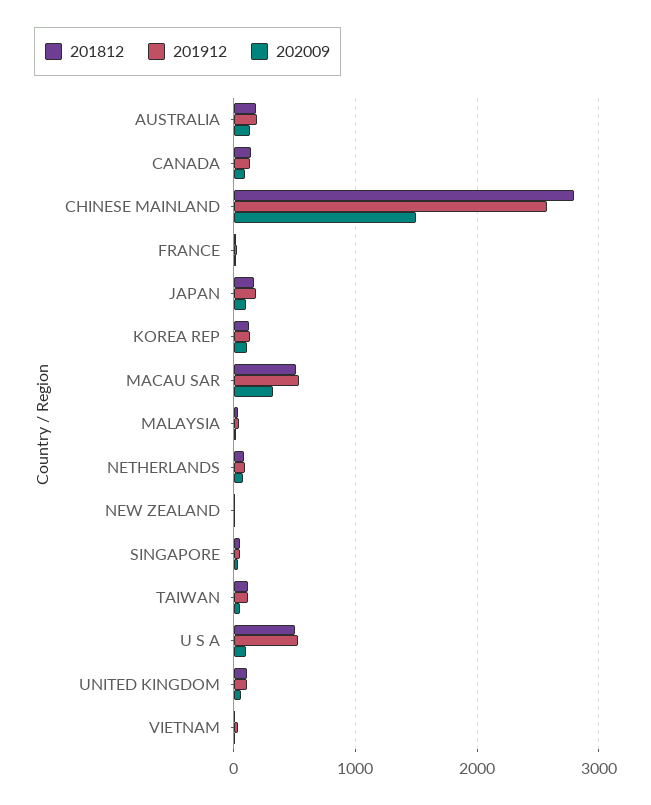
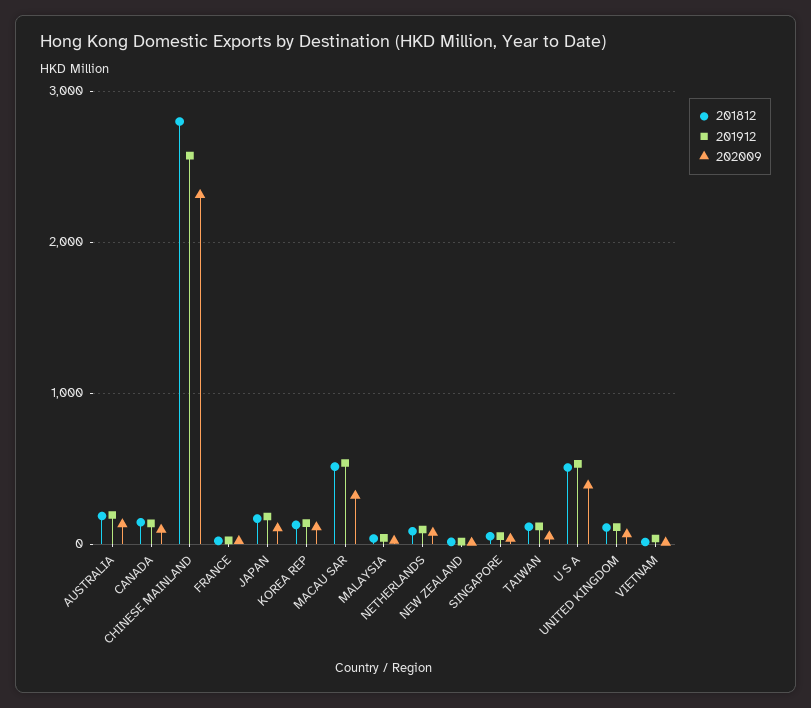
202009, CHINESE MAINLAND: 1500 -> 2300
202009, U S A: 100 -> 400

